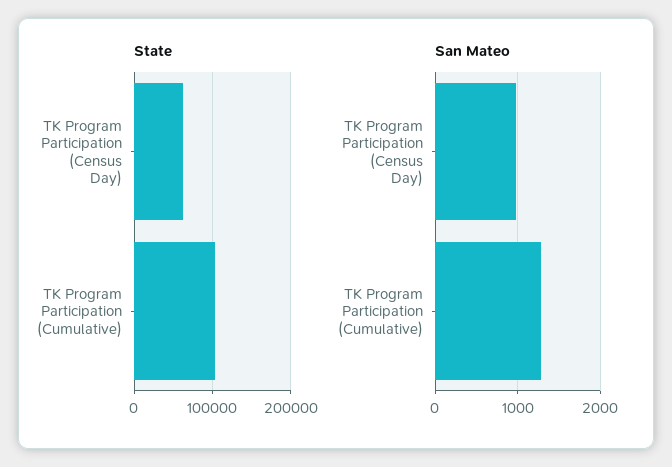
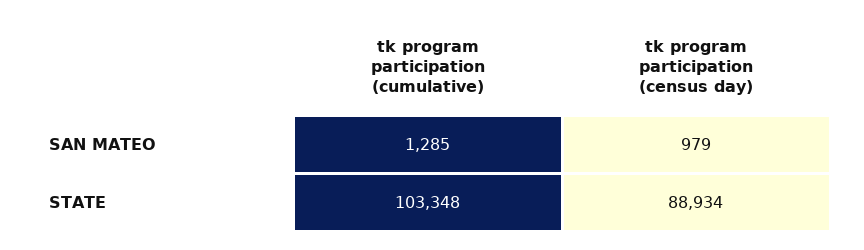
State, TK Program Participation (Census Day): 60000 -> 88934

